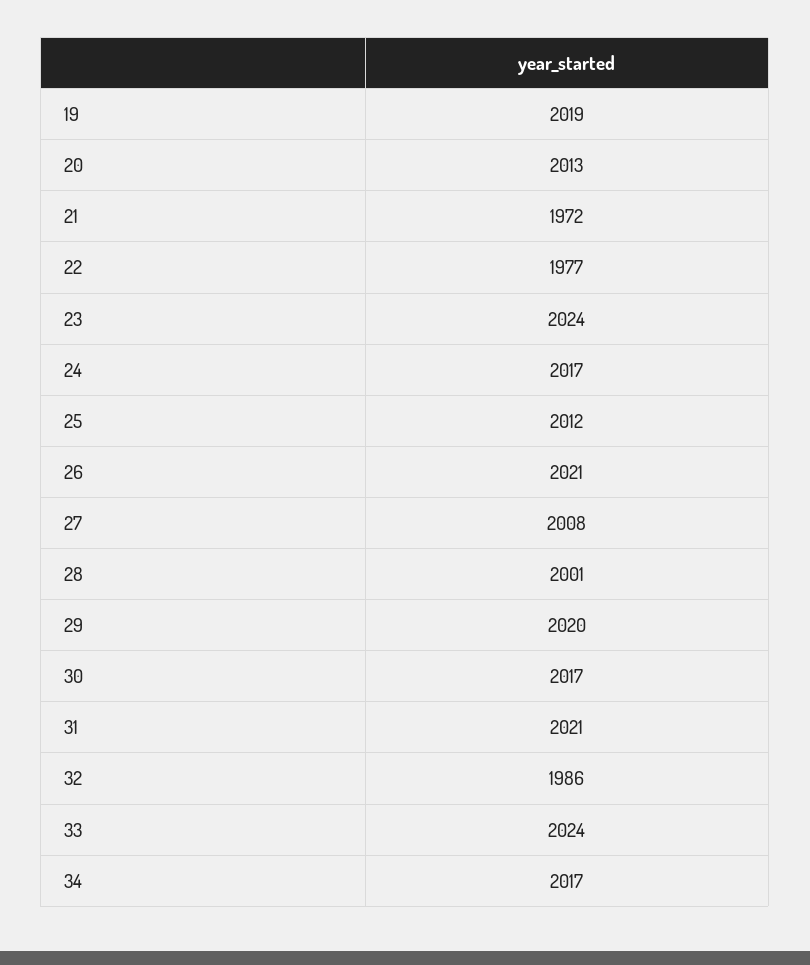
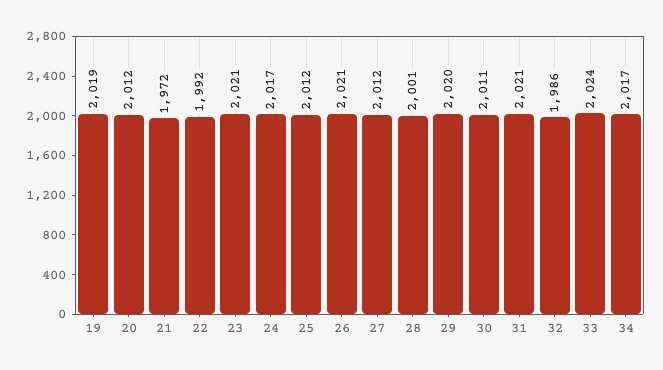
20: 2013 -> 2012
22: 1977 -> 1992
23: 2024 -> 2021
27: 2008 -> 2012
30: 2017 -> 2011

